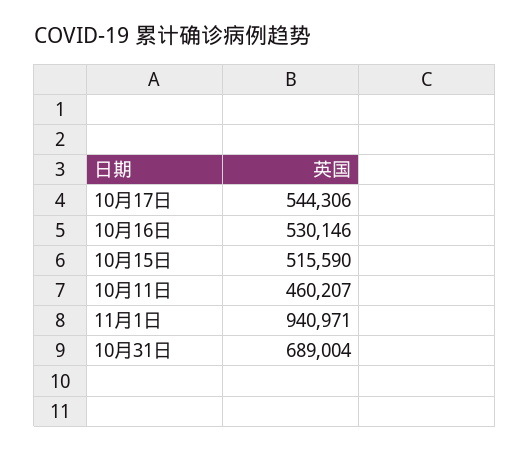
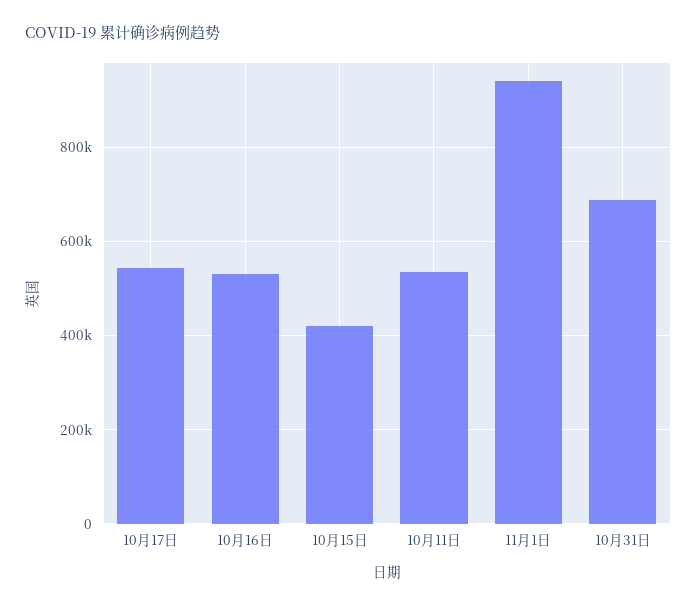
10月15日: 515590 -> 420000
10月11日: 460207 -> 540000

